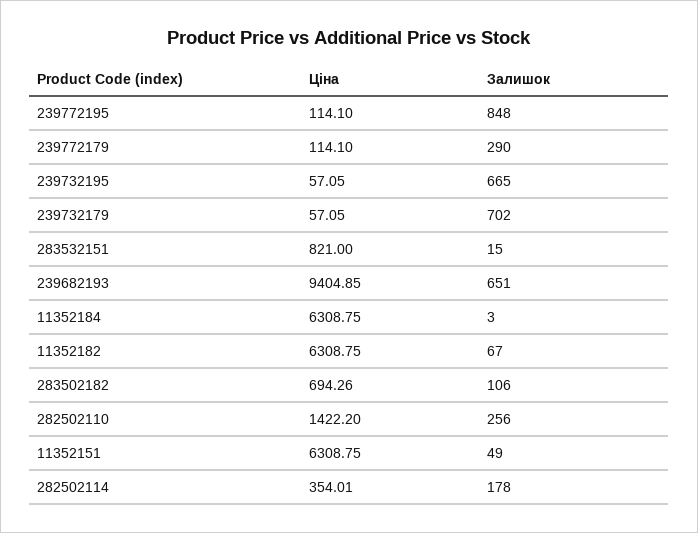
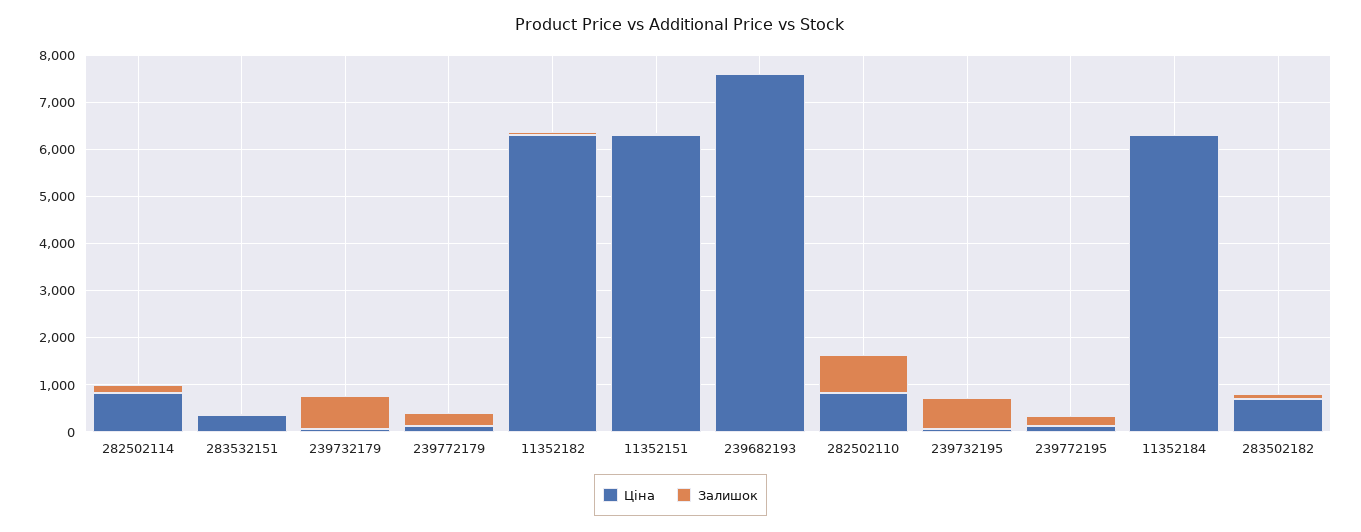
Залишок, 239772195: 848 -> 200
Ціна, 283532151: 821 -> 400
Ціна, 239682193: 9404.85 -> 7600
Залишок, 239682193: 651 -> 0
Ціна, 282502110: 1422.2 -> 800
Залишок, 282502110: 256 -> 800
Ціна, 282502114: 354.01 -> 800

